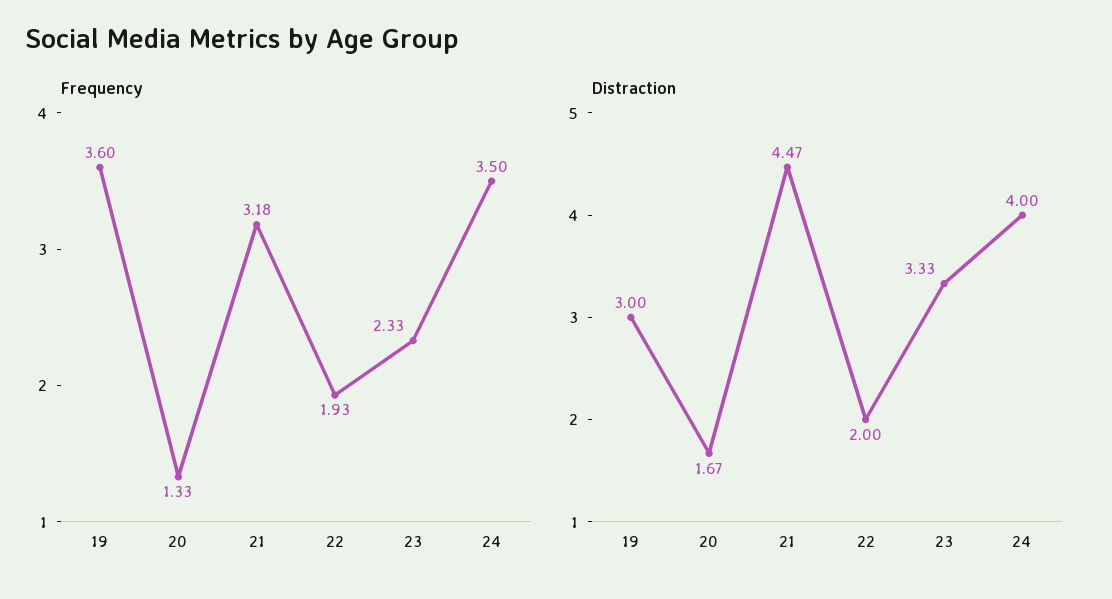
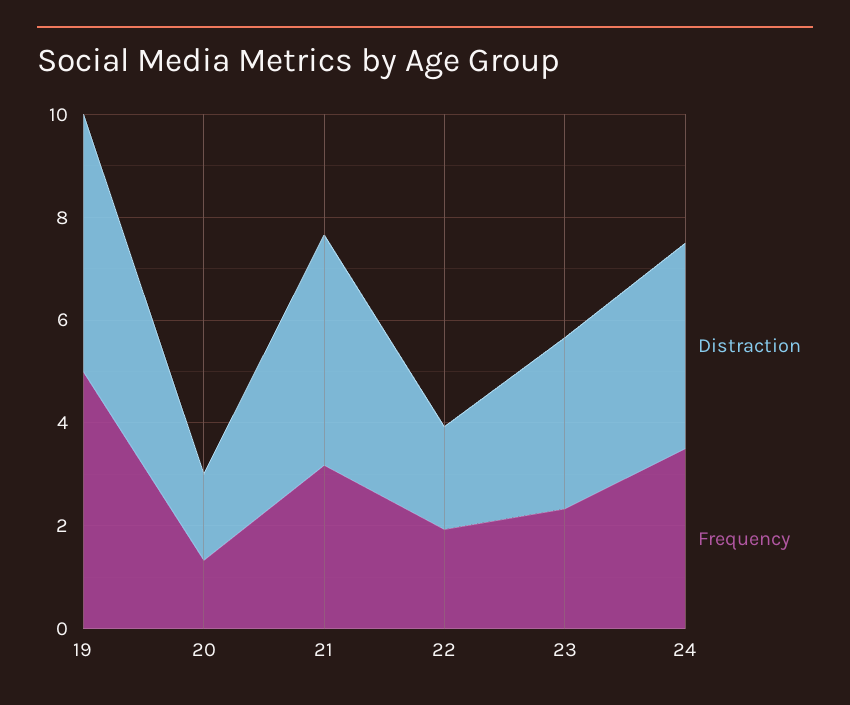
Frequency, 19: 3.6 -> 5
Distraction, 19: 3 -> 5

